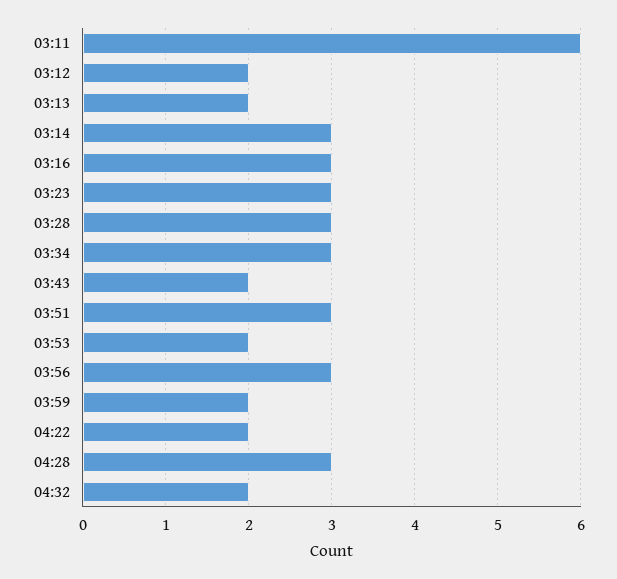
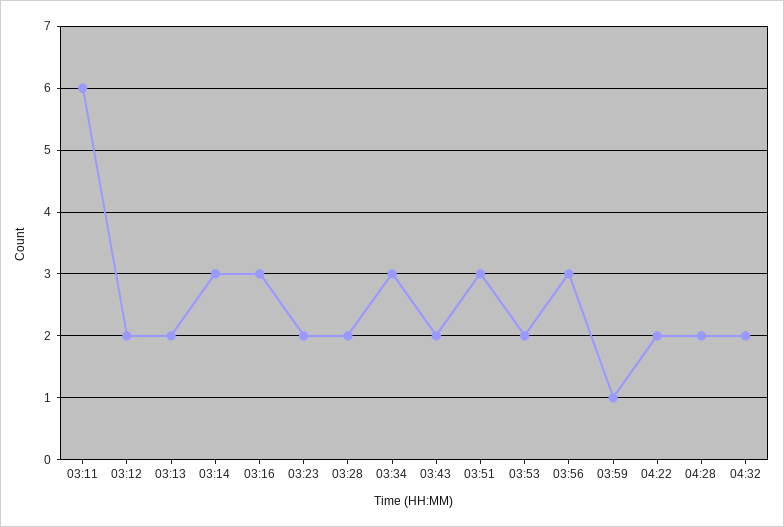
03:23: 3 -> 2
03:28: 3 -> 2
03:59: 2 -> 1
04:28: 3 -> 2

